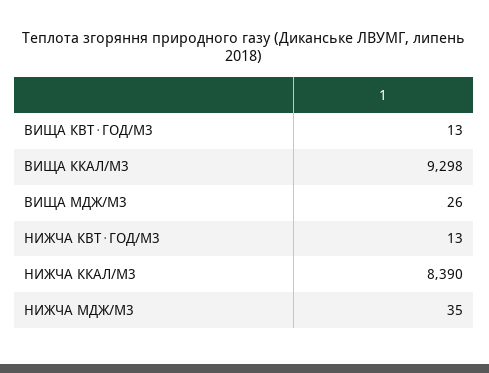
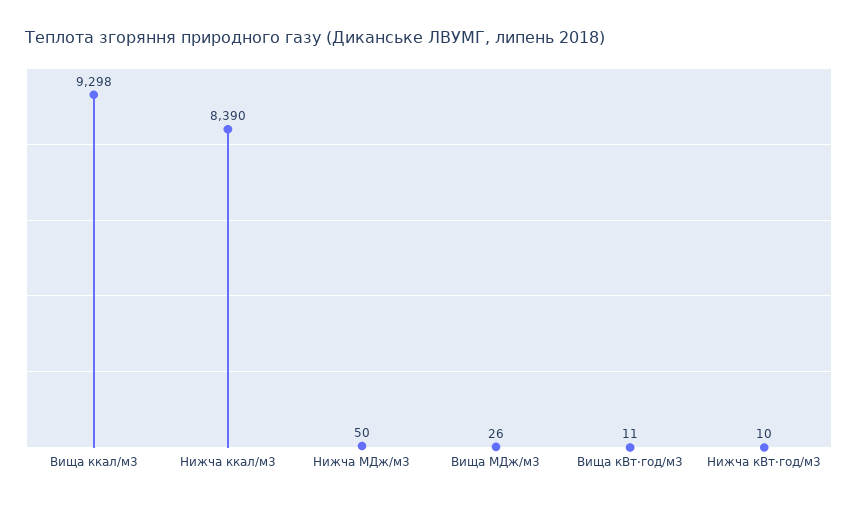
ВИЩА КВТ⋅ГОД/М3: 13 -> 11
НИЖЧА КВТ⋅ГОД/М3: 13 -> 10
НИЖЧА МДЖ/М3: 35 -> 50

